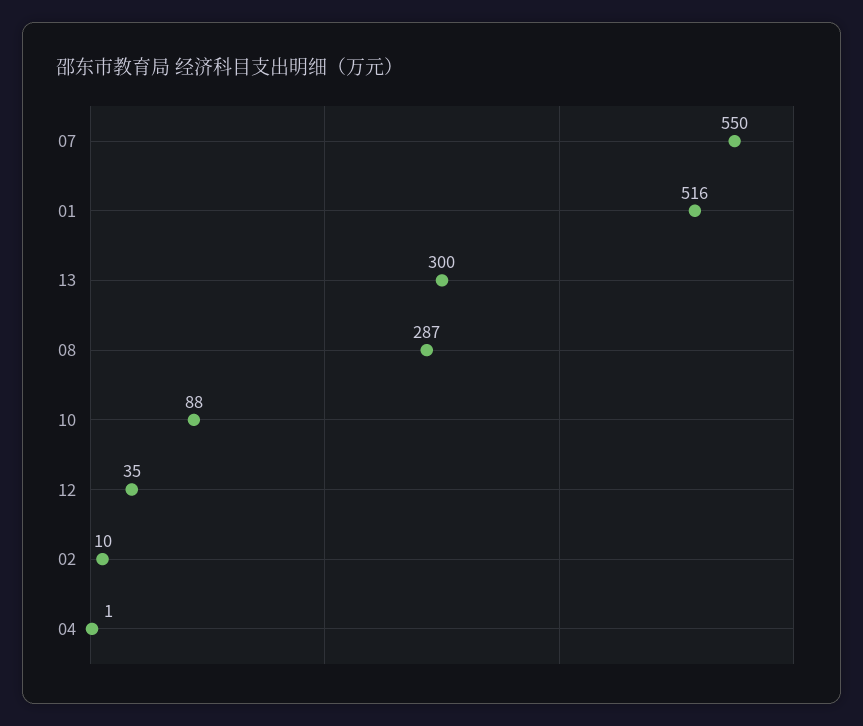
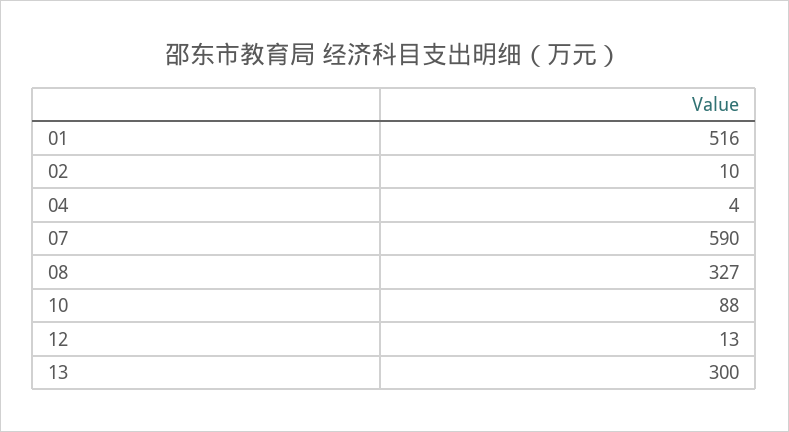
07: 550 -> 590
08: 287 -> 327
12: 35 -> 13
04: 1 -> 4

